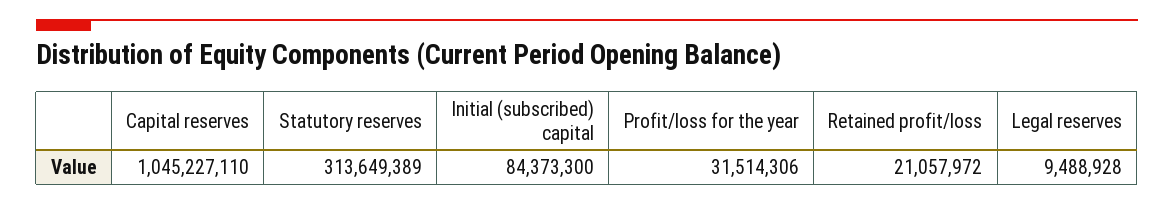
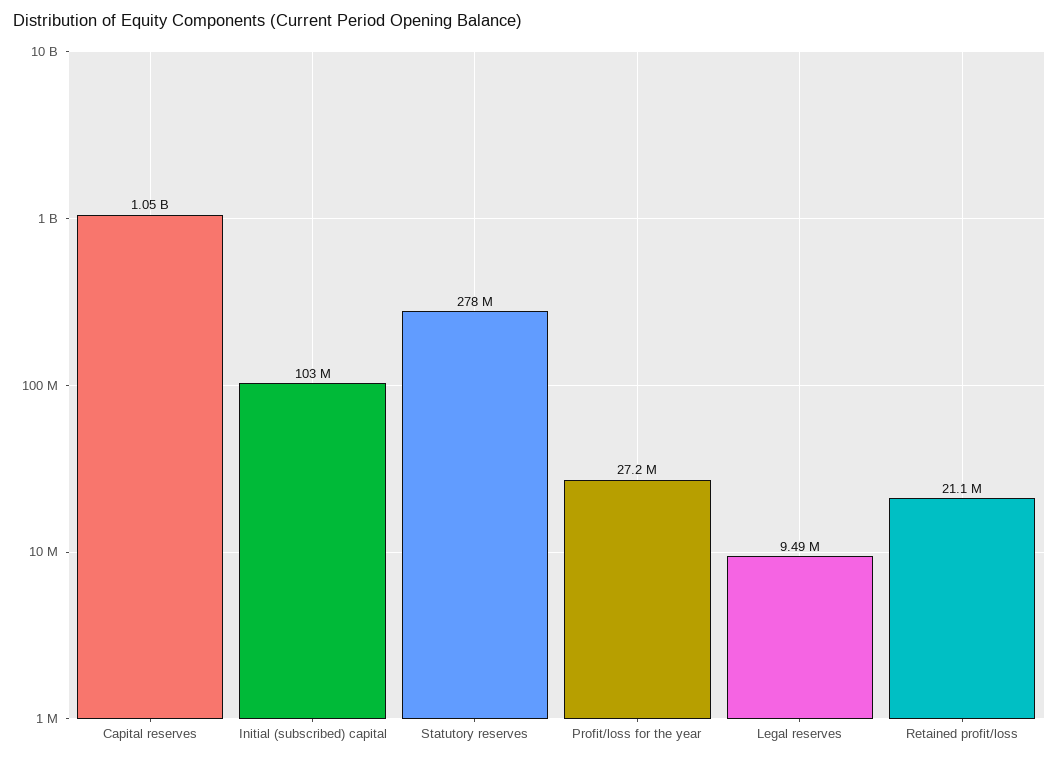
Statutory reserves: 313649389 -> 278000000
Initial (subscribed) capital: 84373300 -> 103000000
Profit/loss for the year: 31514306 -> 27200000

